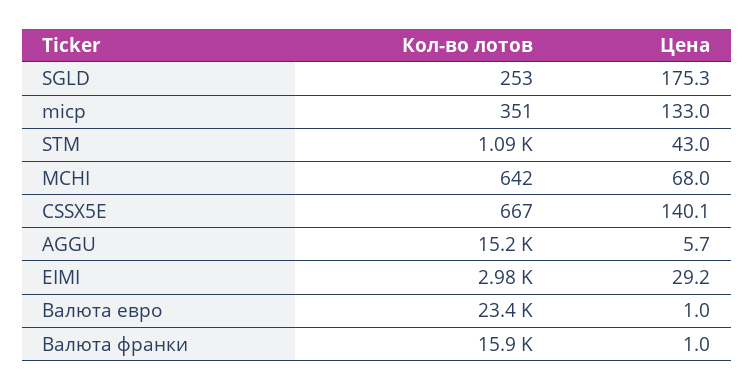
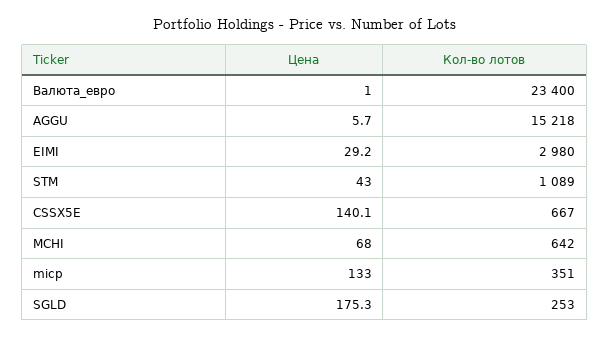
Кол-во лотов, Валюта франки: 15900 -> none
Цена, Валюта франки: 1 -> none

